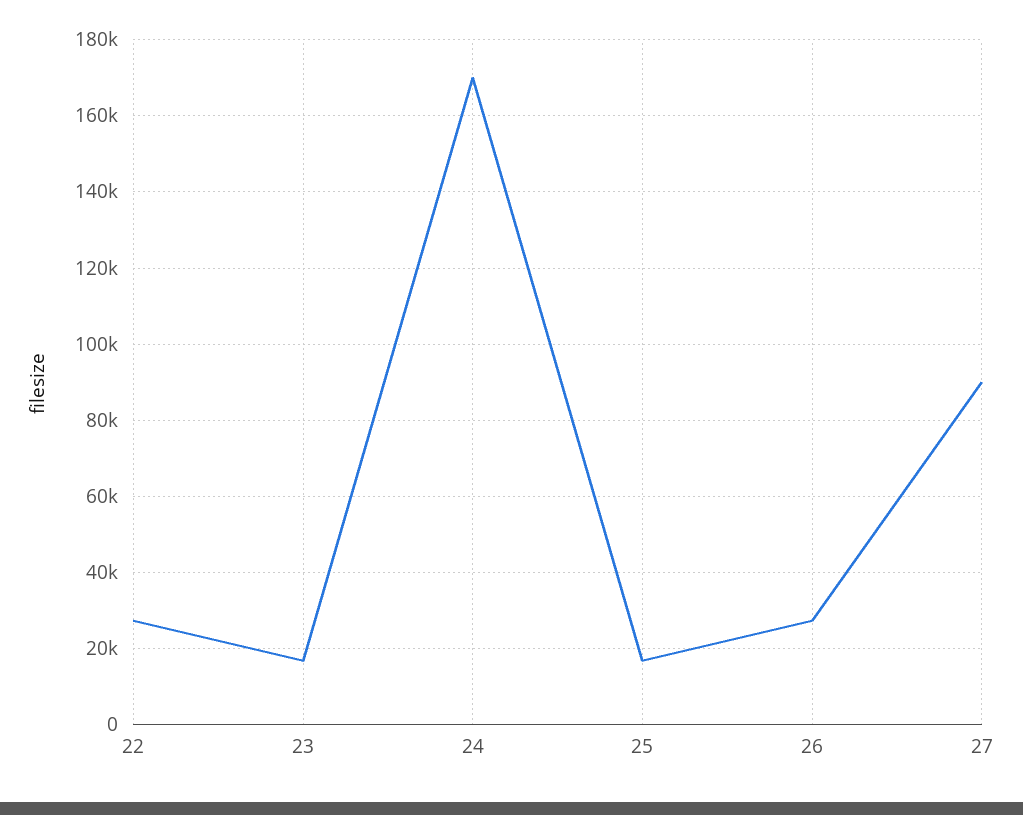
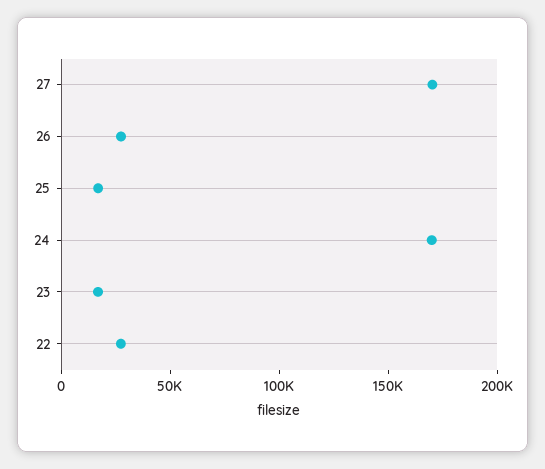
27: 90000 -> 170000

